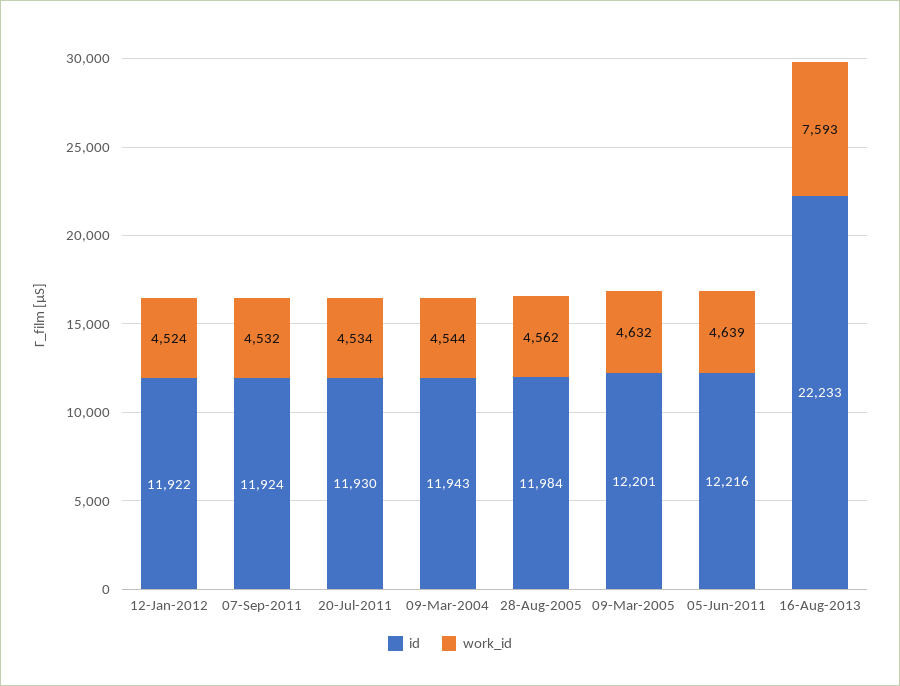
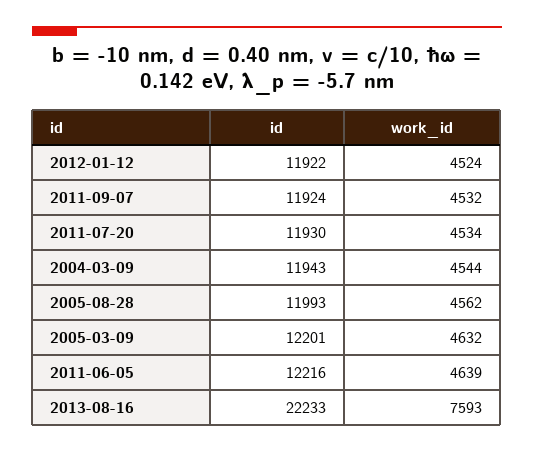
id, 28-Aug-2005: 11984 -> 11993

